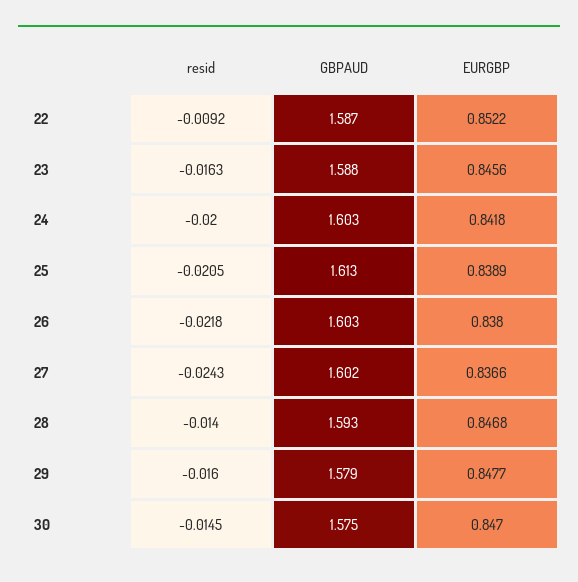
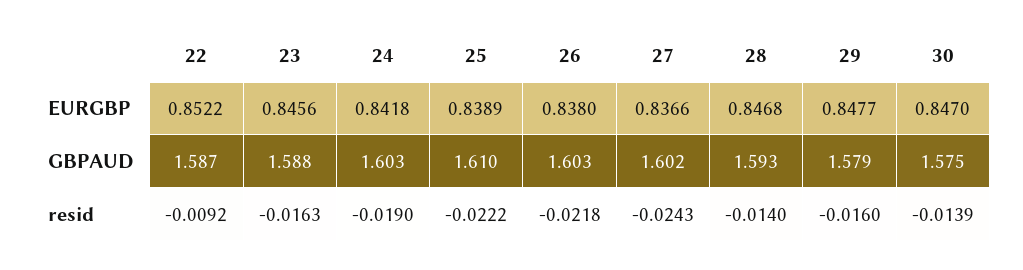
resid, 24: -0.02 -> -0.019
resid, 25: -0.0205 -> -0.0222
GBPAUD, 25: 1.613 -> 1.61
resid, 30: -0.0145 -> -0.0139

